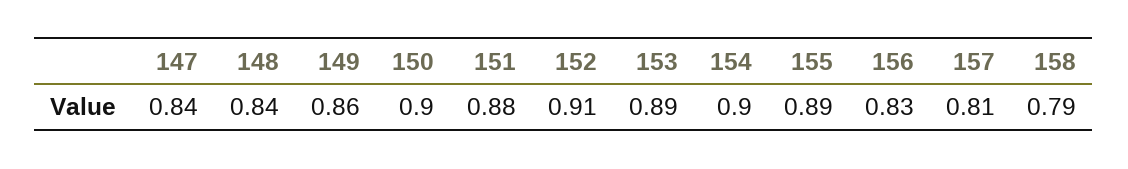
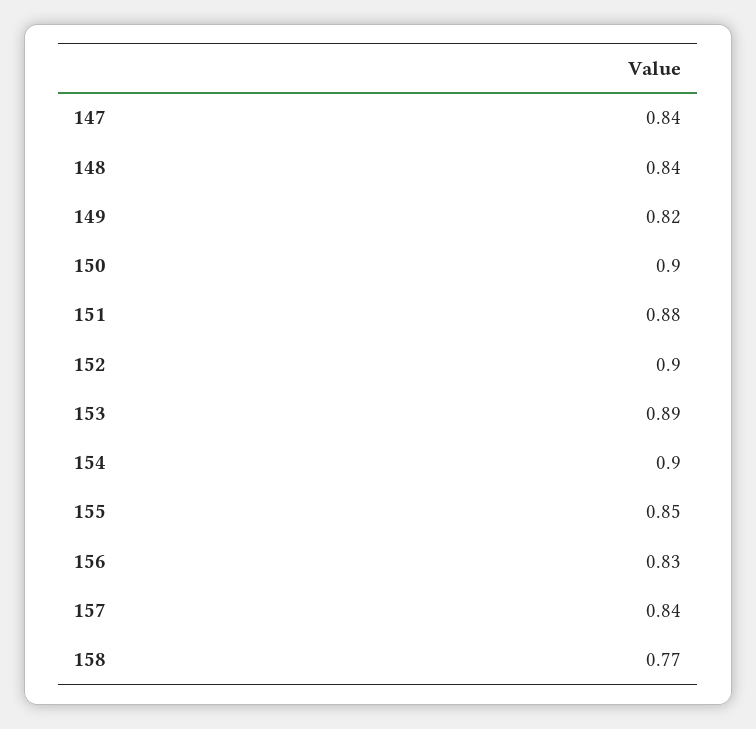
149: 0.86 -> 0.82
152: 0.91 -> 0.9
155: 0.89 -> 0.85
157: 0.81 -> 0.84
158: 0.79 -> 0.77

